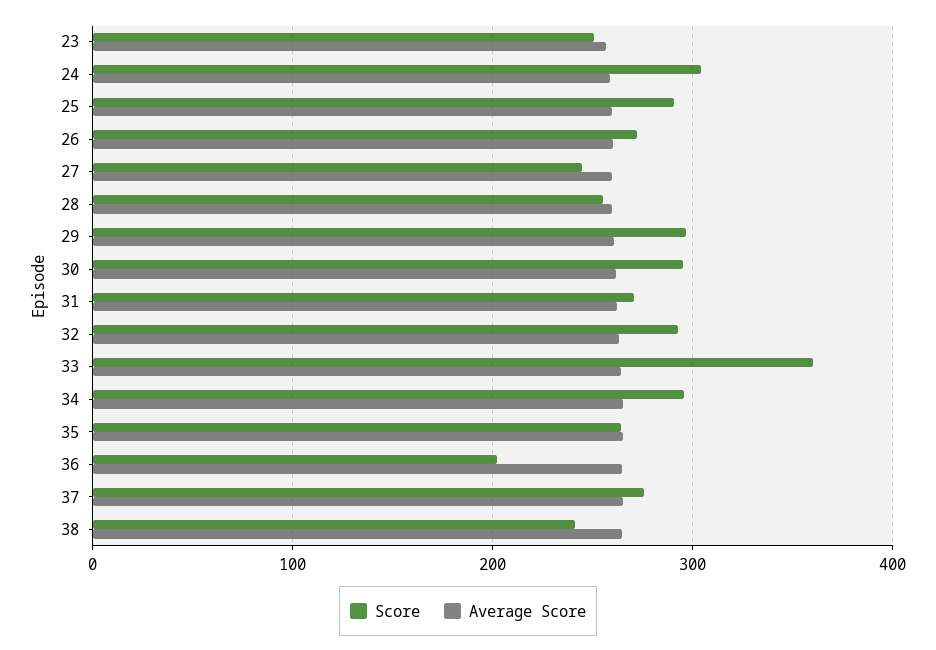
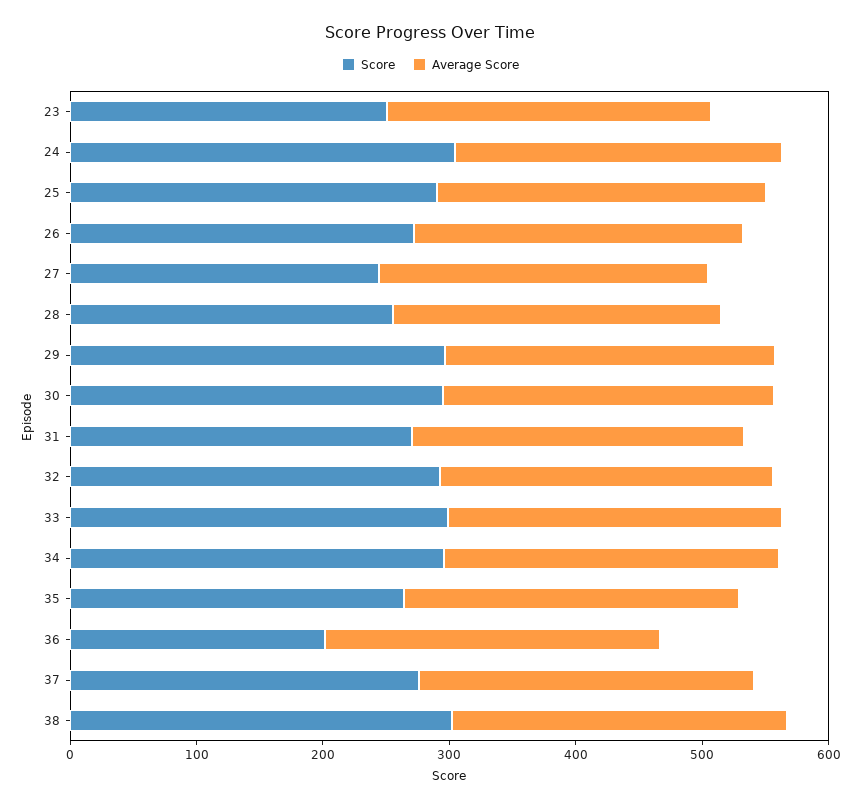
Score, 33: 360 -> 300
Score, 38: 240 -> 300

